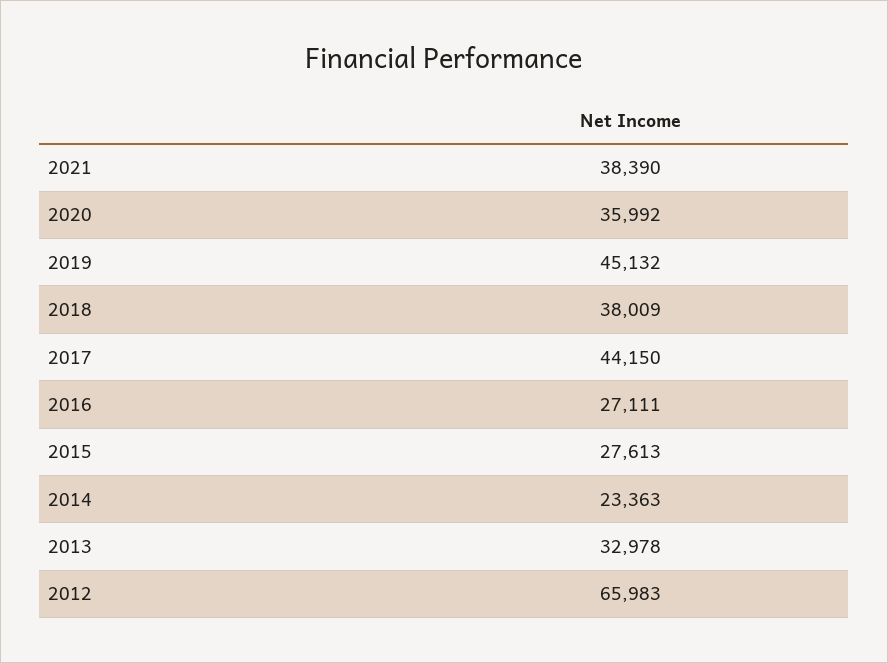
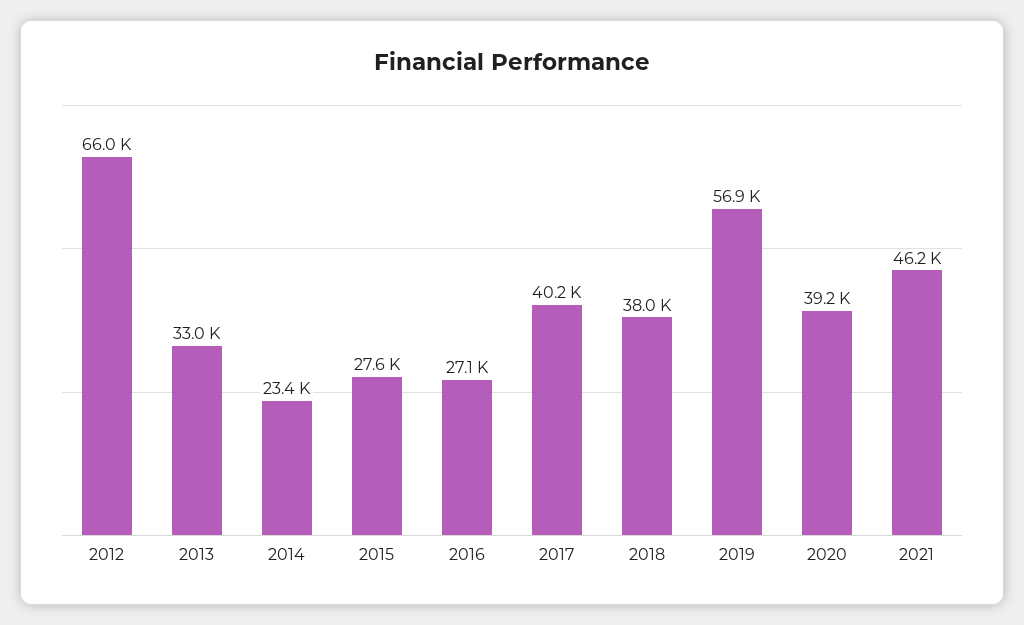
2021: 38390 -> 46200
2020: 35992 -> 39200
2019: 45132 -> 56900
2017: 44150 -> 40200

